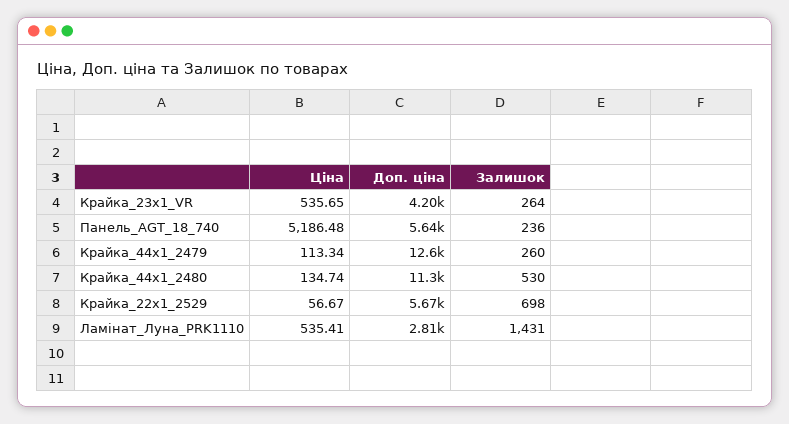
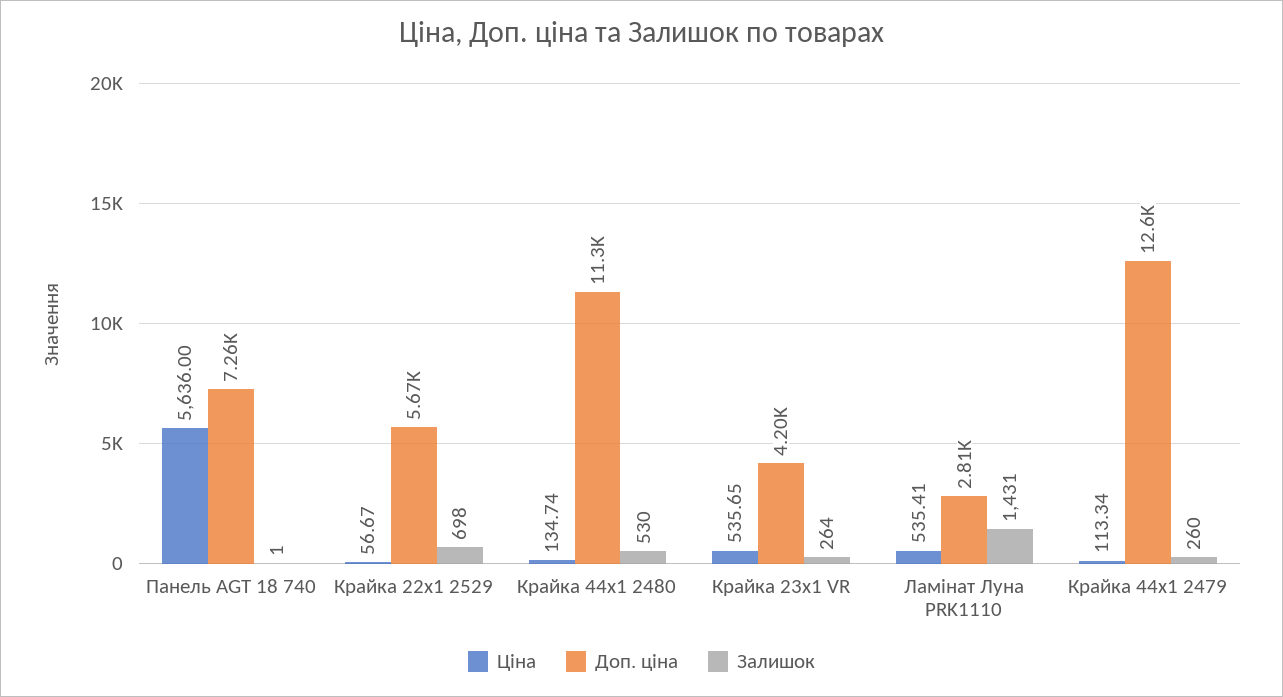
Ціна, Панель_AGT_18_740: 5186.48 -> 5636
Доп. ціна, Панель_AGT_18_740: 5640 -> 7260
Залишок, Панель_AGT_18_740: 236 -> 1

